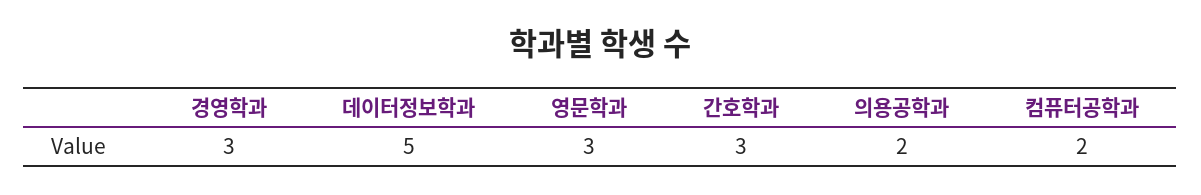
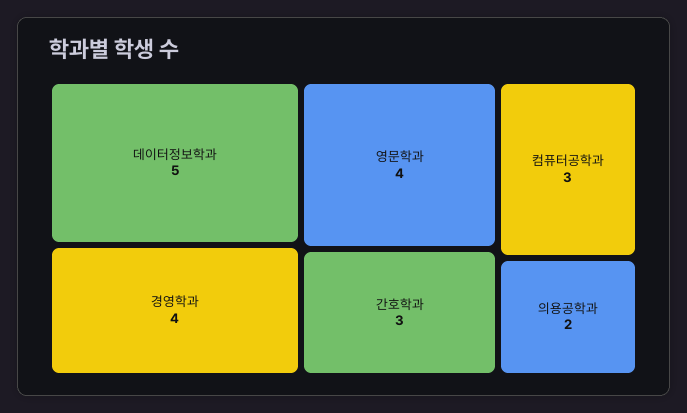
경영학과: 3 -> 4
영문학과: 3 -> 4
컴퓨터공학과: 2 -> 3

